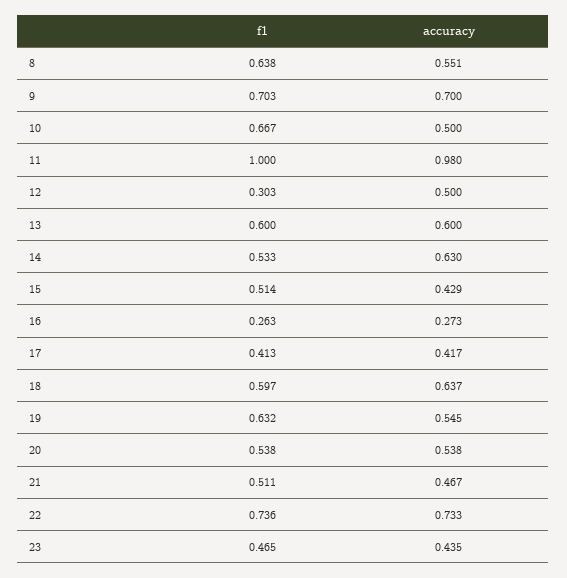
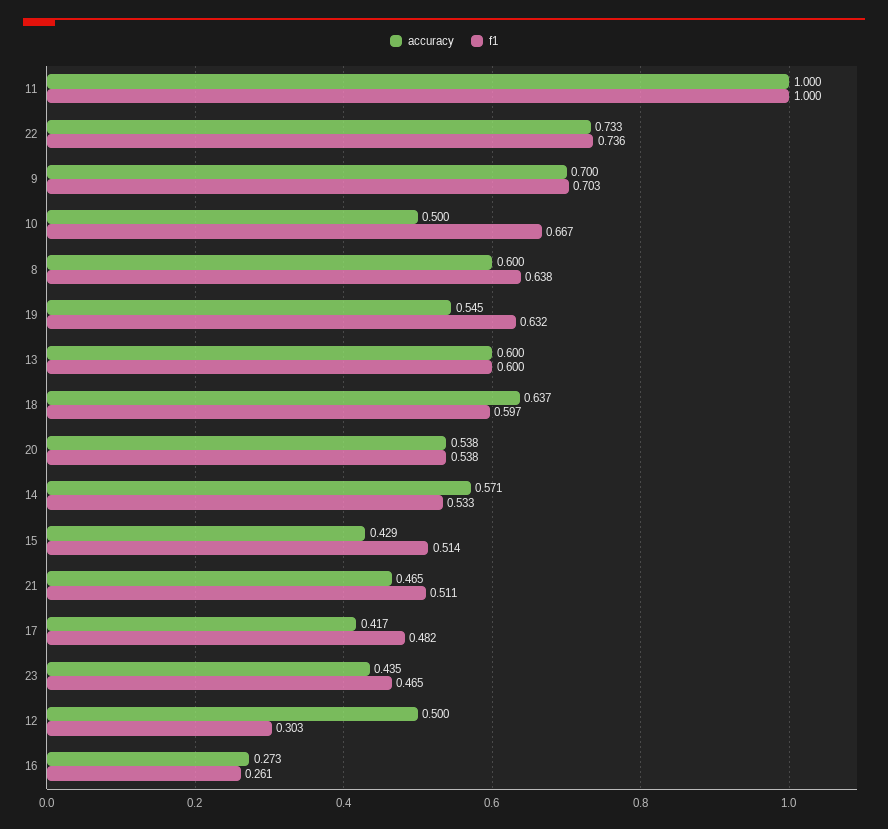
accuracy, 8: 0.551 -> 0.6
accuracy, 11: 0.98 -> 1
accuracy, 14: 0.63 -> 0.571
f1, 16: 0.263 -> 0.261
f1, 17: 0.413 -> 0.482
accuracy, 21: 0.467 -> 0.465

